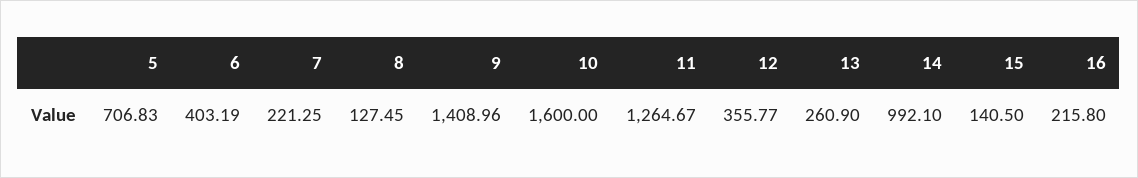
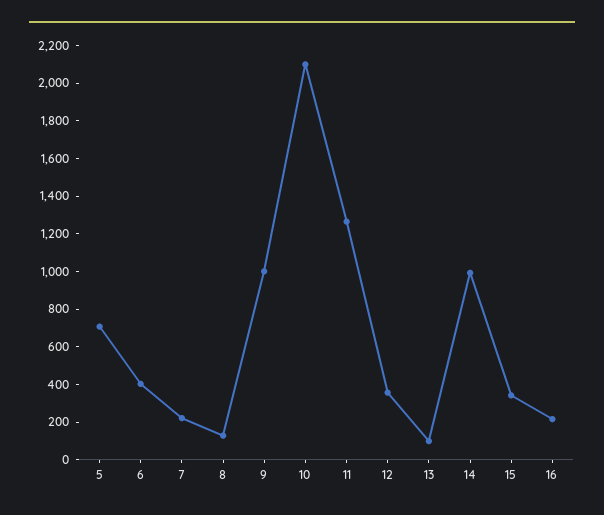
9: 1408.96 -> 1000
10: 1600 -> 2100
13: 260.9 -> 100
15: 140.5 -> 350

